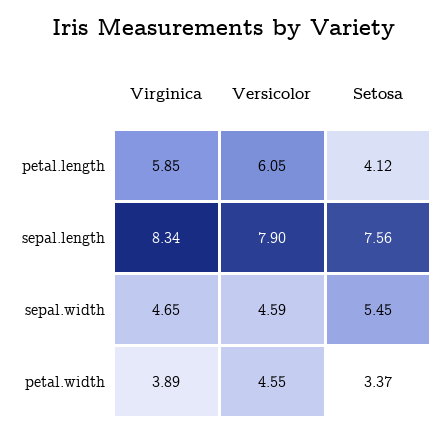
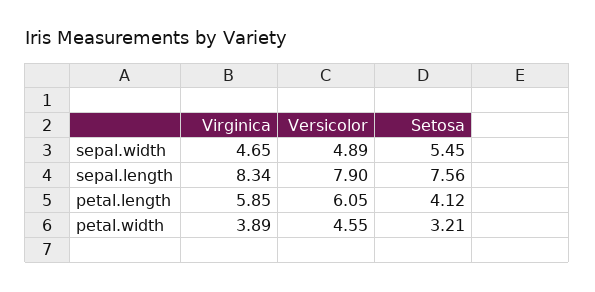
Versicolor, sepal.width: 4.59 -> 4.89
Setosa, petal.width: 3.37 -> 3.21

